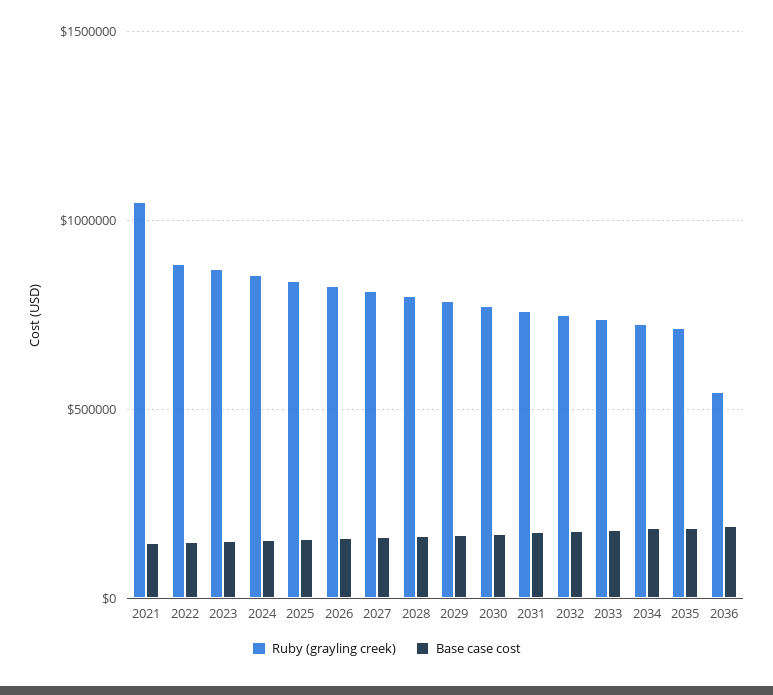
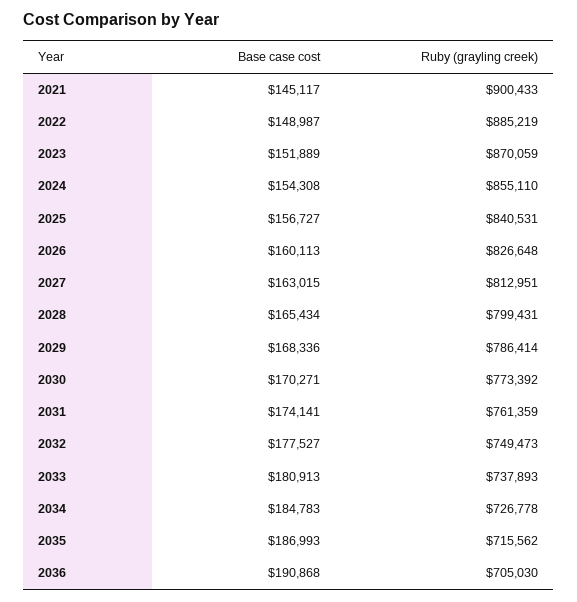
Ruby (grayling creek), 2021: 1050000 -> 900433
Ruby (grayling creek), 2036: 550000 -> 705030

